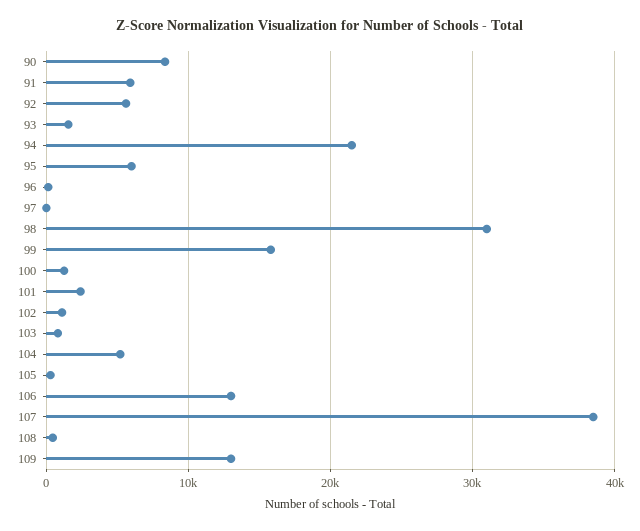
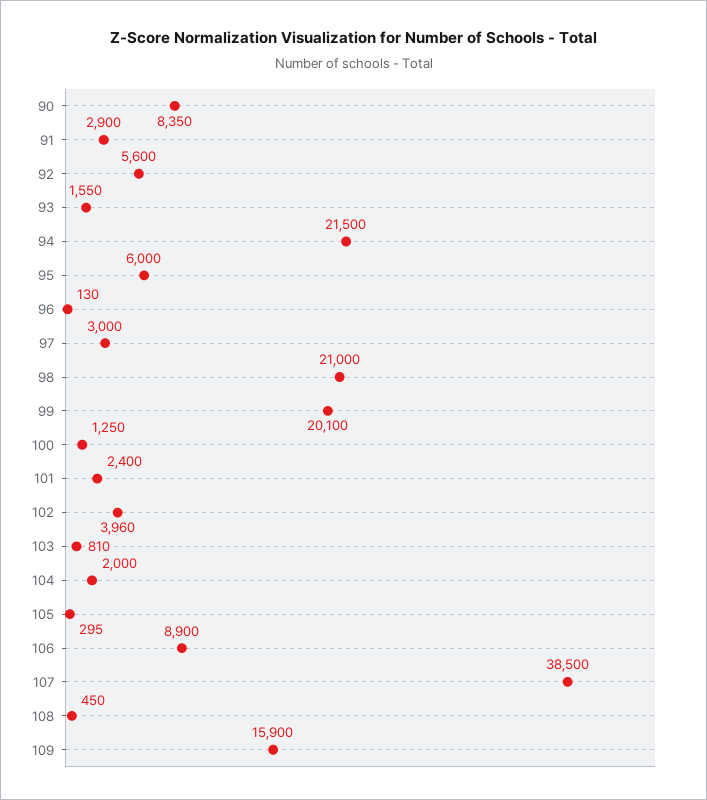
91: 6000 -> 2900
97: 0 -> 3000
98: 31000 -> 21000
99: 16000 -> 20100
102: 1000 -> 3960
104: 5000 -> 2000
106: 13000 -> 8900
109: 13000 -> 15900

